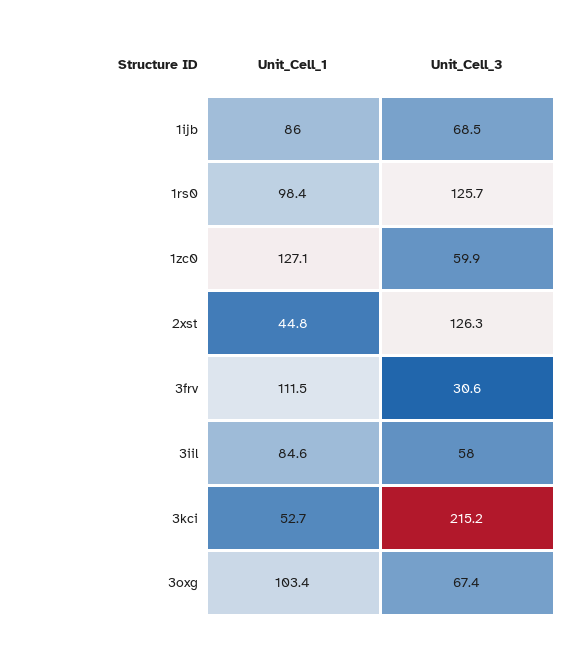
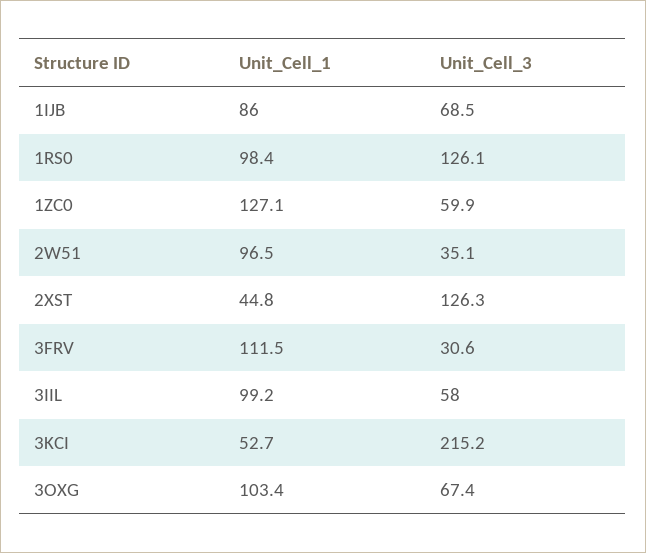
Unit_Cell_3, 1rs0: 125.7 -> 126.1
Unit_Cell_1, 3iil: 84.6 -> 99.2
Unit_Cell_1, 2W51: none -> 96.5
Unit_Cell_3, 2W51: none -> 35.1

